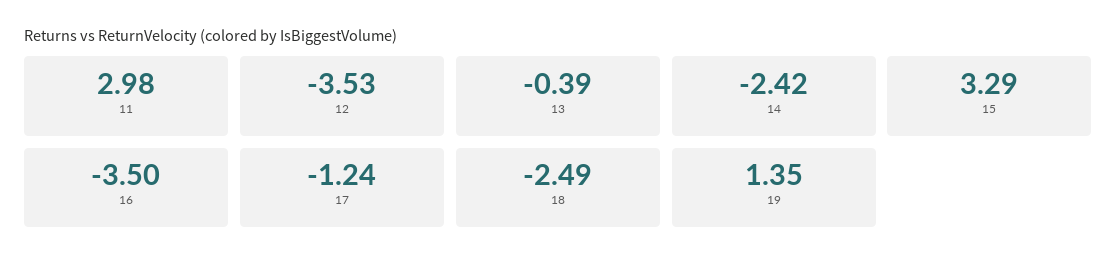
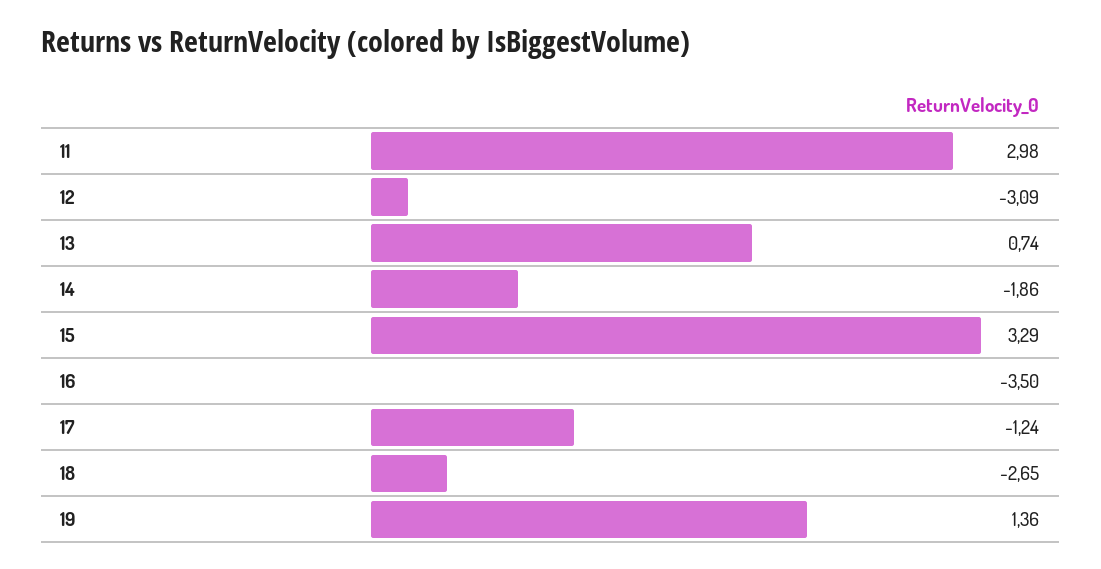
12: -3.53 -> -3.09
13: -0.39 -> 0.74
14: -2.42 -> -1.86
18: -2.49 -> -2.65
19: 1.35 -> 1.36

